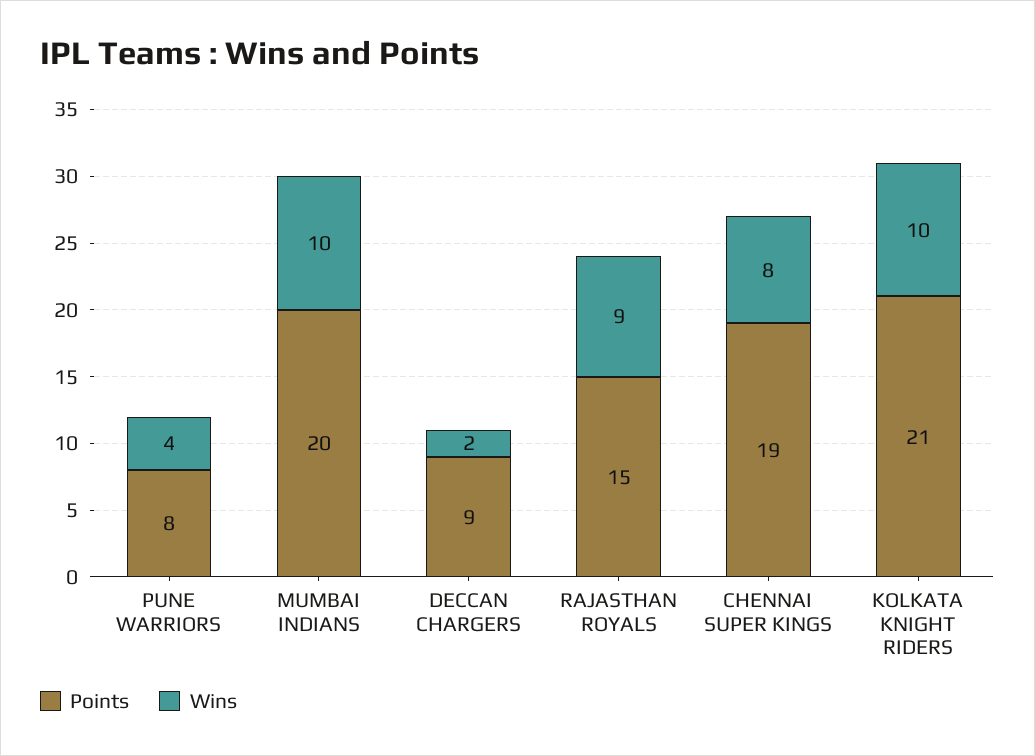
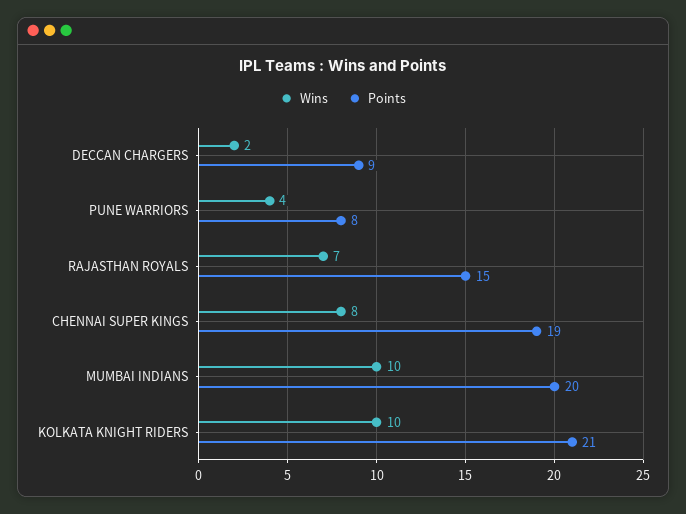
Wins, RAJASTHAN ROYALS: 9 -> 7

